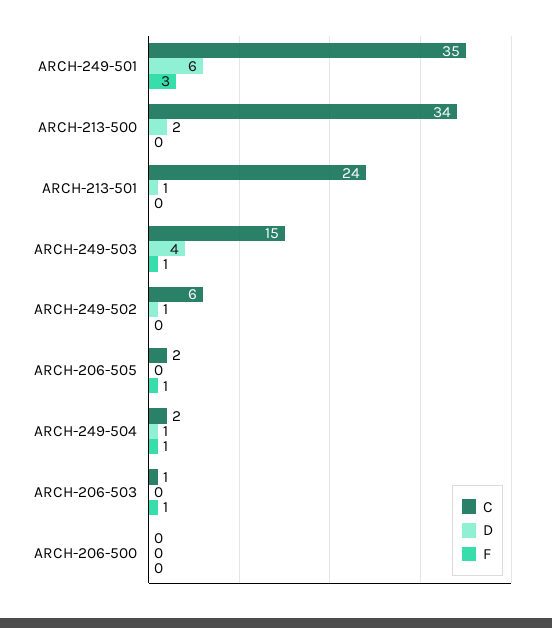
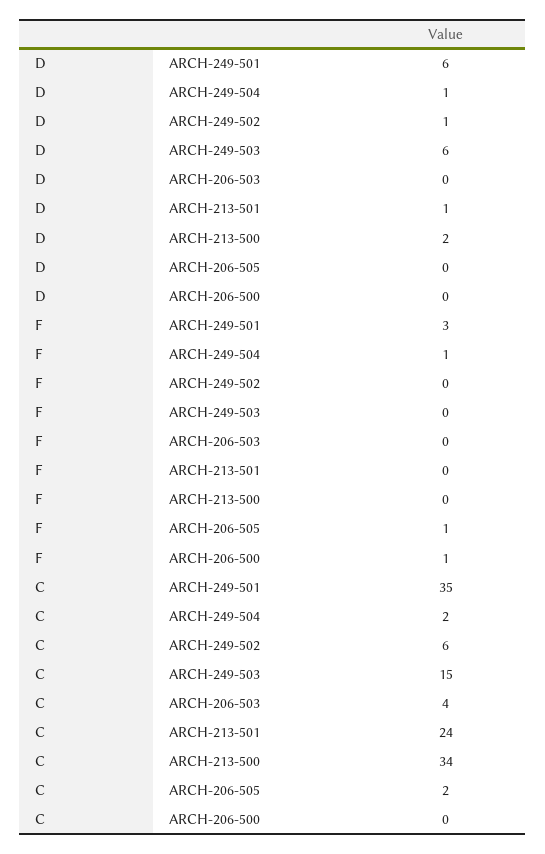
D, ARCH-249-503: 4 -> 6
F, ARCH-249-503: 1 -> 0
C, ARCH-206-503: 1 -> 4
F, ARCH-206-503: 1 -> 0
F, ARCH-206-500: 0 -> 1

